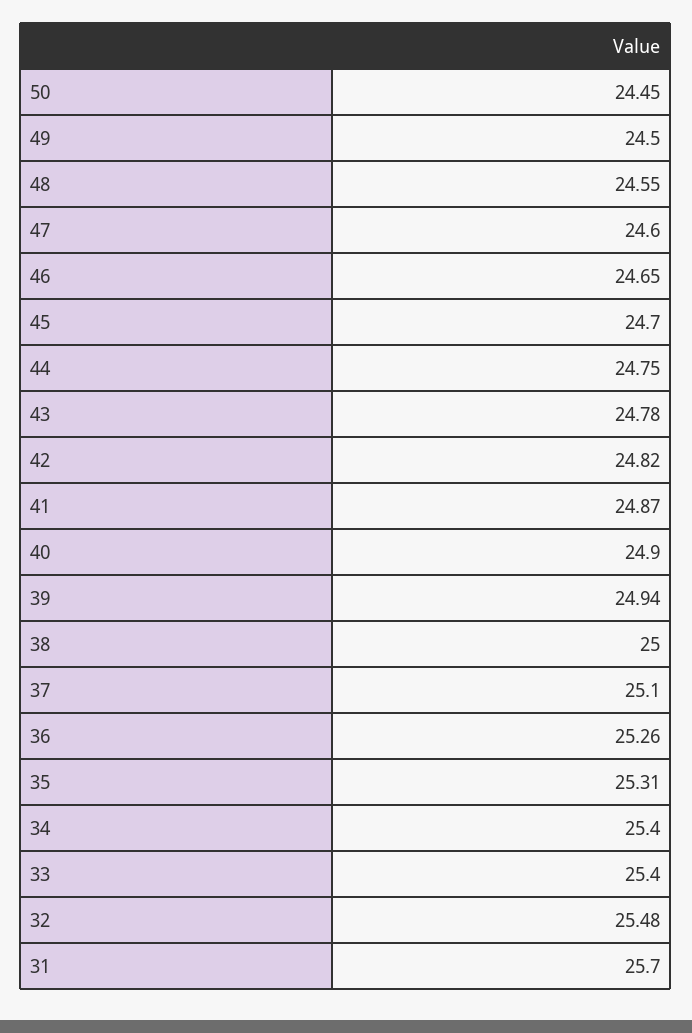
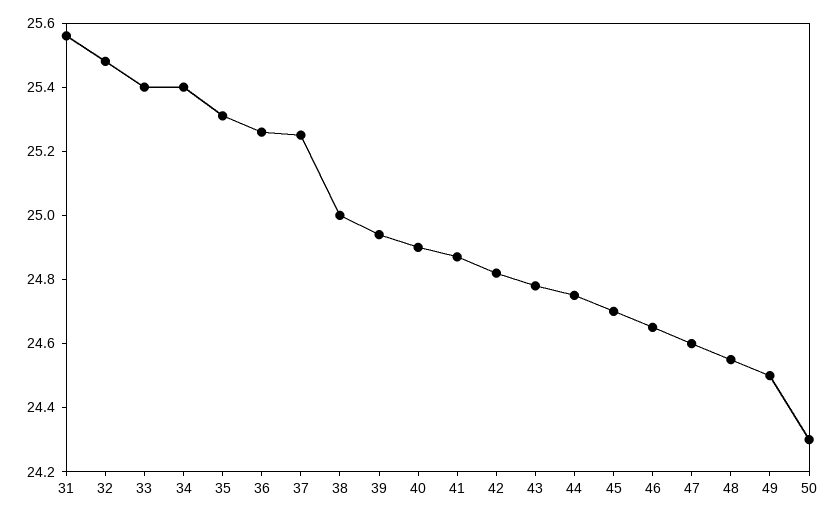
50: 24.45 -> 24.3
37: 25.1 -> 25.25
31: 25.7 -> 25.55

